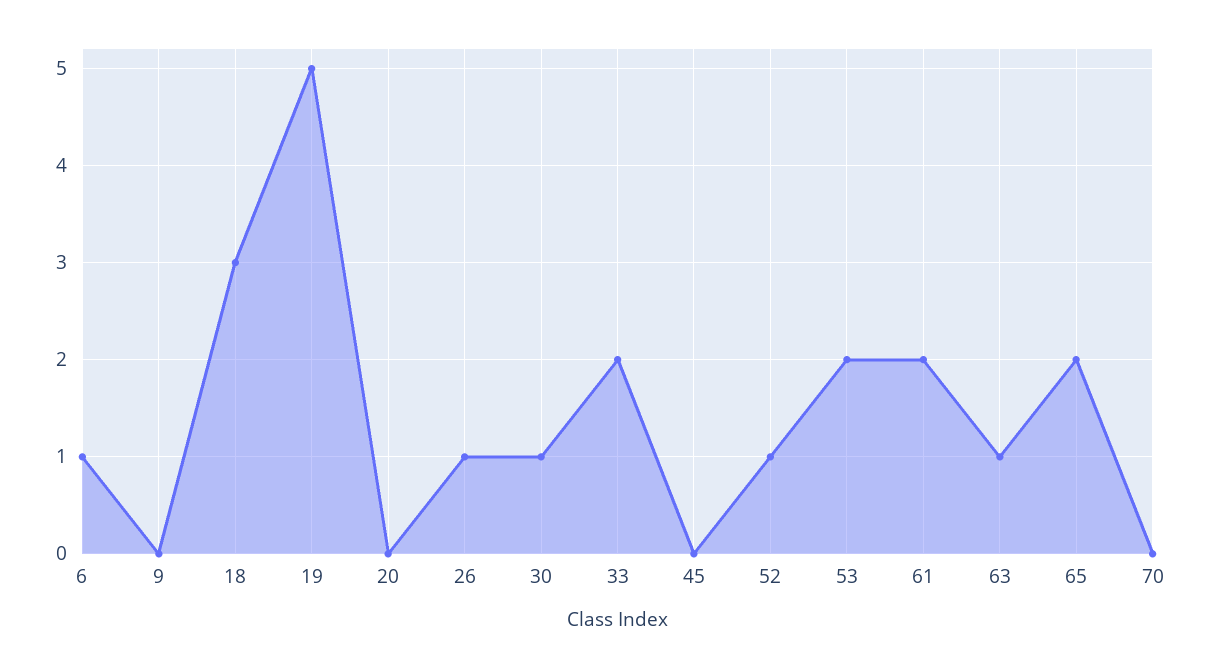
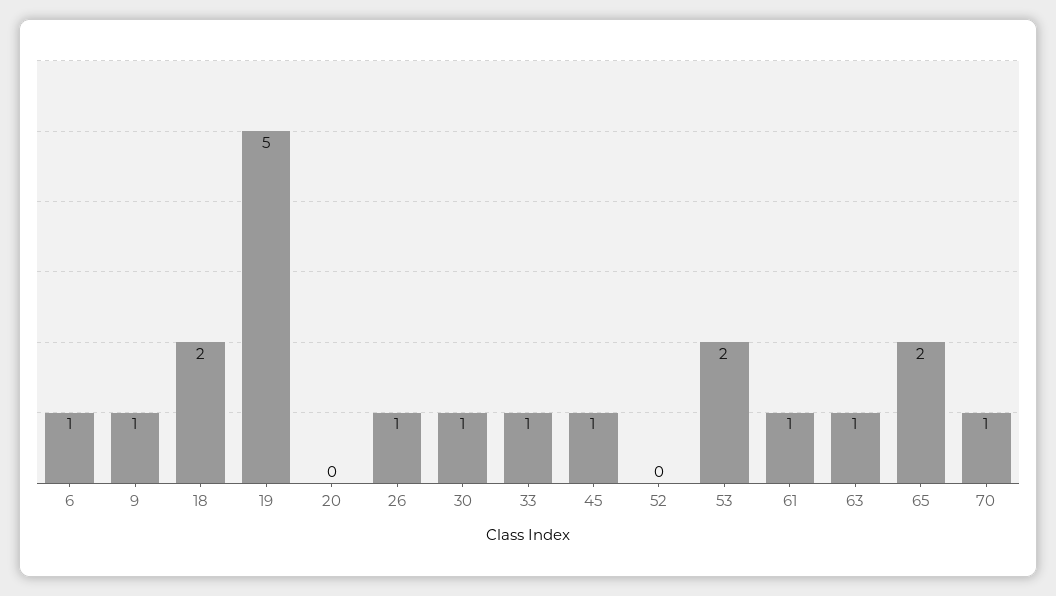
9: 0 -> 1
18: 3 -> 2
33: 2 -> 1
45: 0 -> 1
52: 1 -> 0
61: 2 -> 1
70: 0 -> 1

